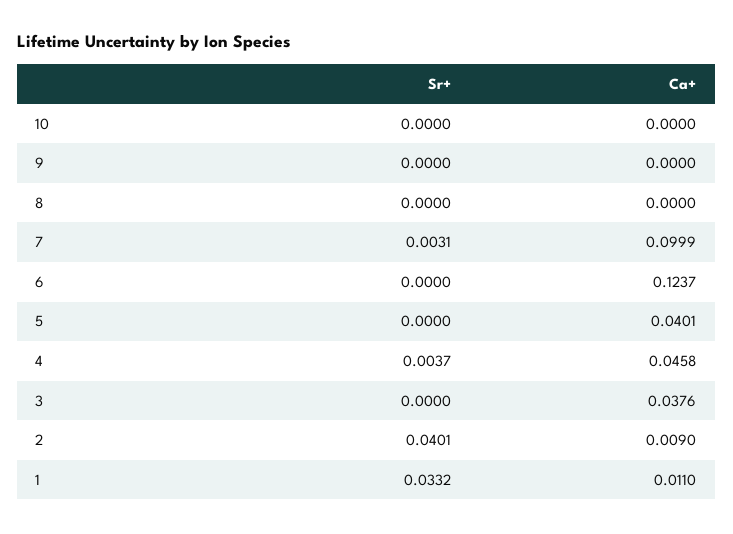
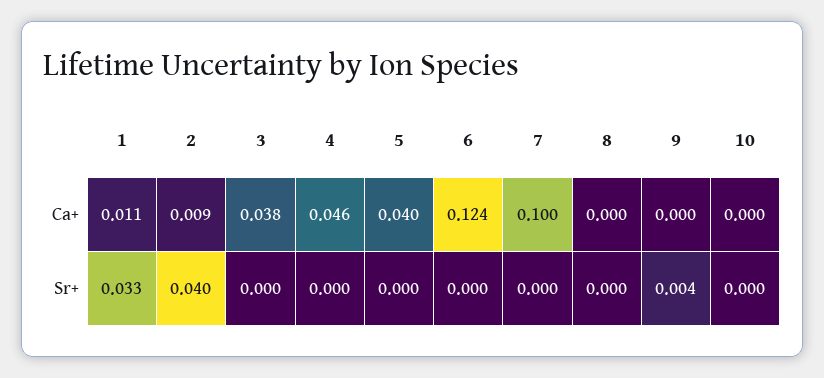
Sr+, 9: 0 -> 0.004
Sr+, 7: 0.0031 -> 0
Sr+, 4: 0.0037 -> 0

